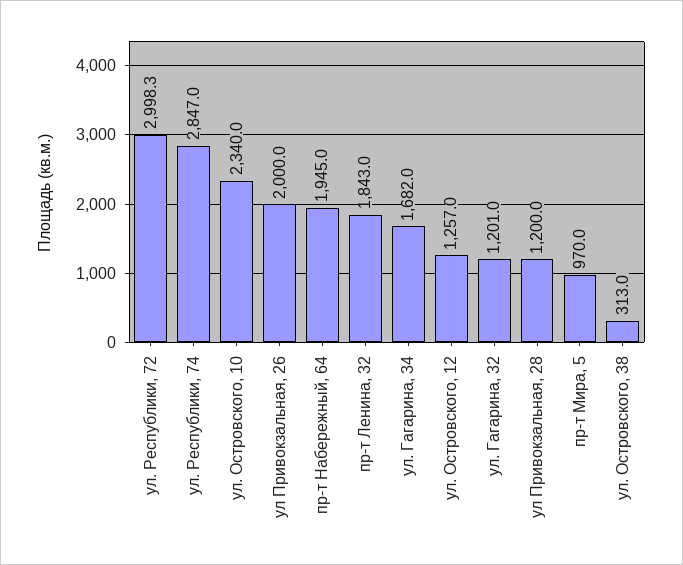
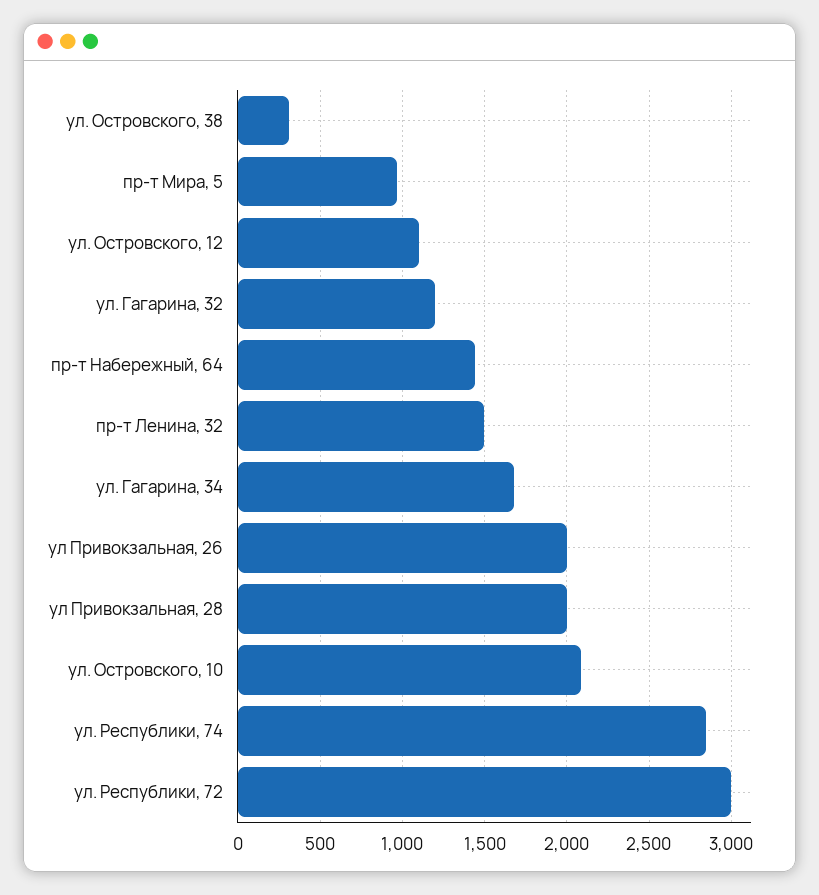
ул. Островского, 10: 2340 -> 2100
пр-т Набережный, 64: 1945 -> 1450
пр-т Ленина, 32: 1843 -> 1500
ул. Островского, 12: 1257 -> 1100
ул Привокзальная, 28: 1200 -> 2000

